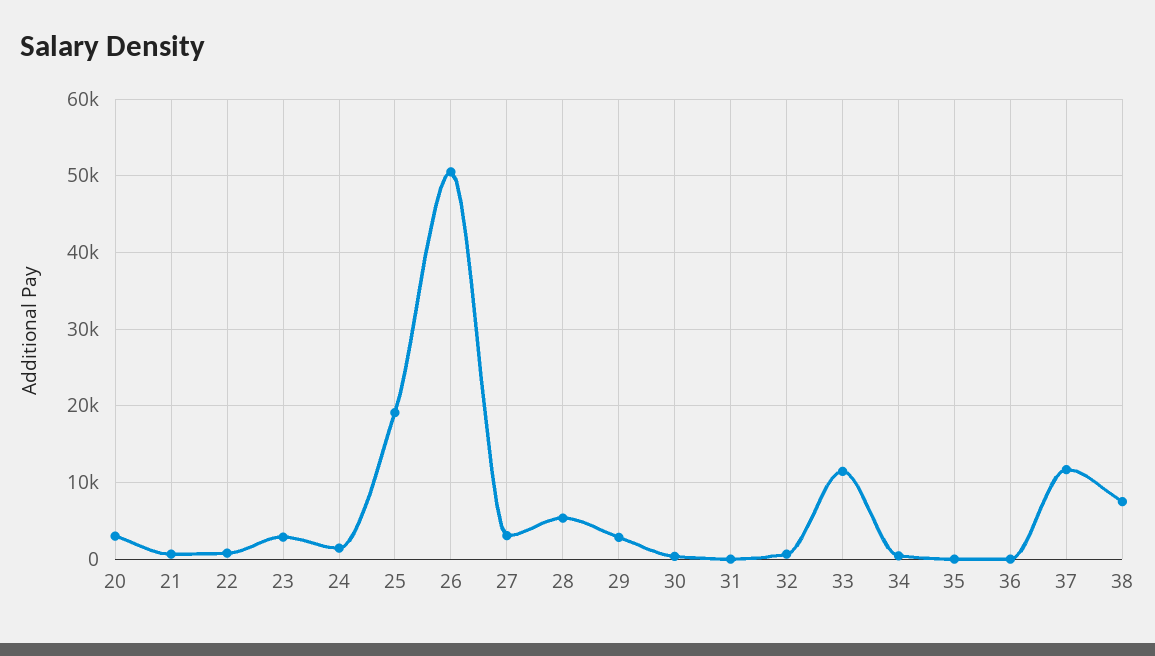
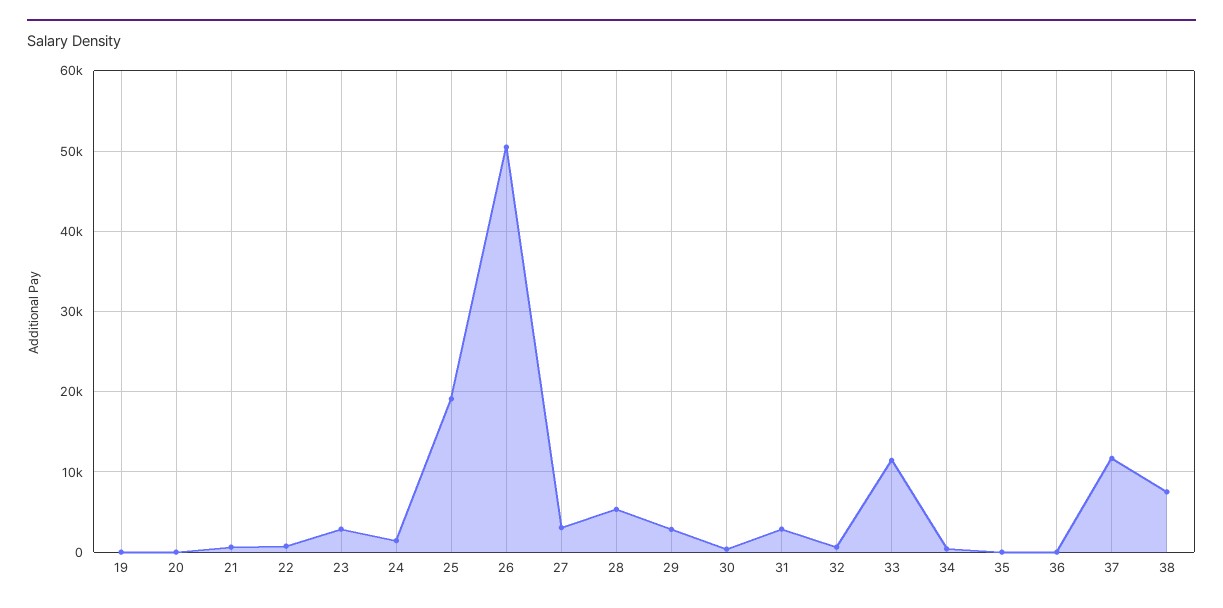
20: 3000 -> 0
31: 0 -> 3000
19: none -> 0

